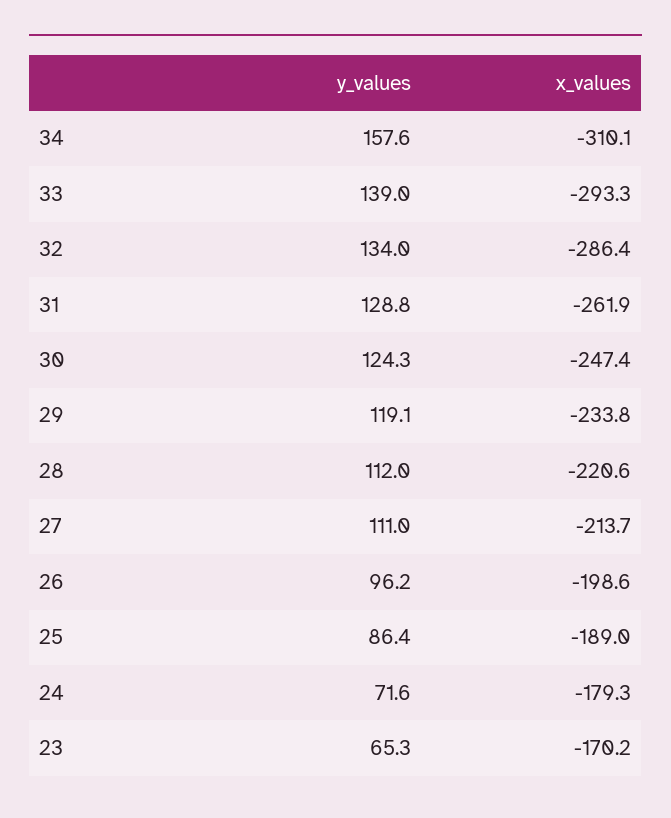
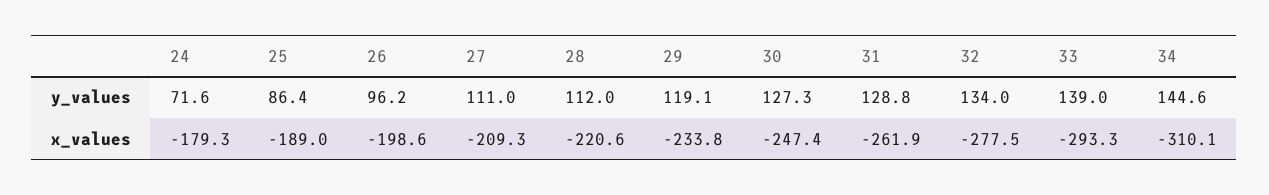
y_values, 34: 157.6 -> 144.6
x_values, 32: -286.4 -> -277.5
y_values, 30: 124.3 -> 127.3
x_values, 27: -213.7 -> -209.3
y_values, 23: 65.3 -> none
x_values, 23: -170.2 -> none

